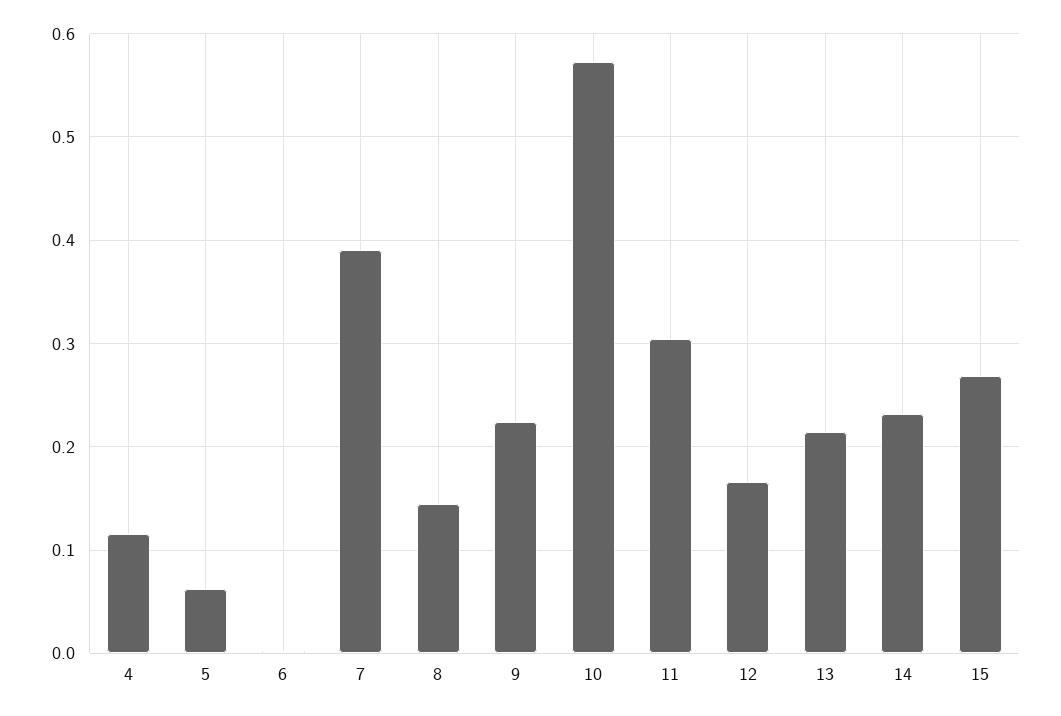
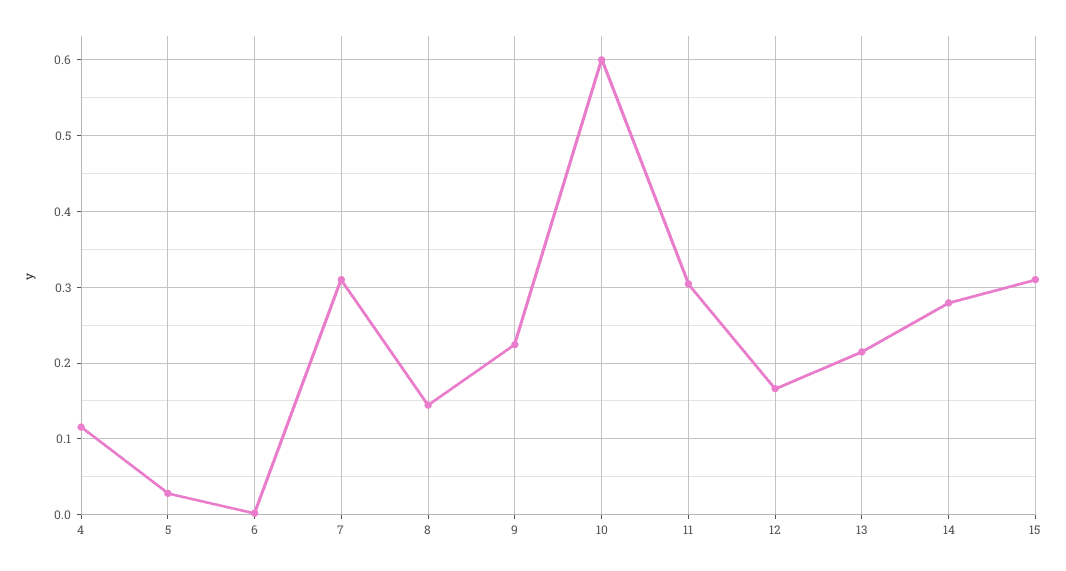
5: 0.06 -> 0.03
7: 0.39 -> 0.31
10: 0.57 -> 0.6
14: 0.23 -> 0.28
15: 0.27 -> 0.31

